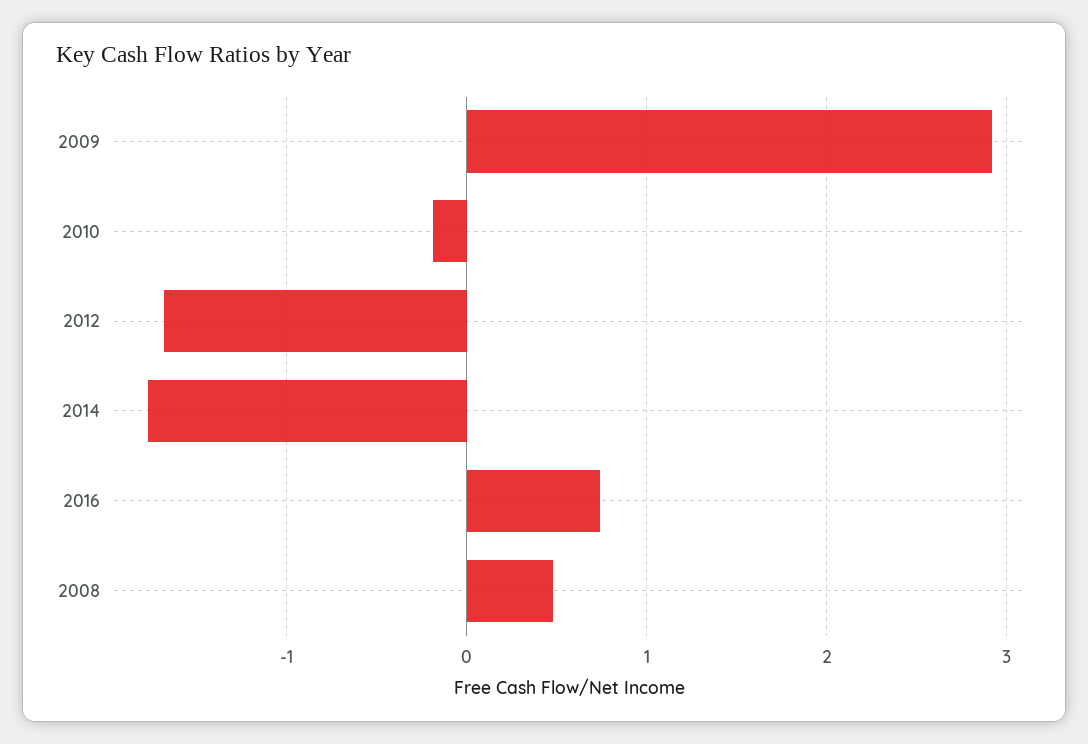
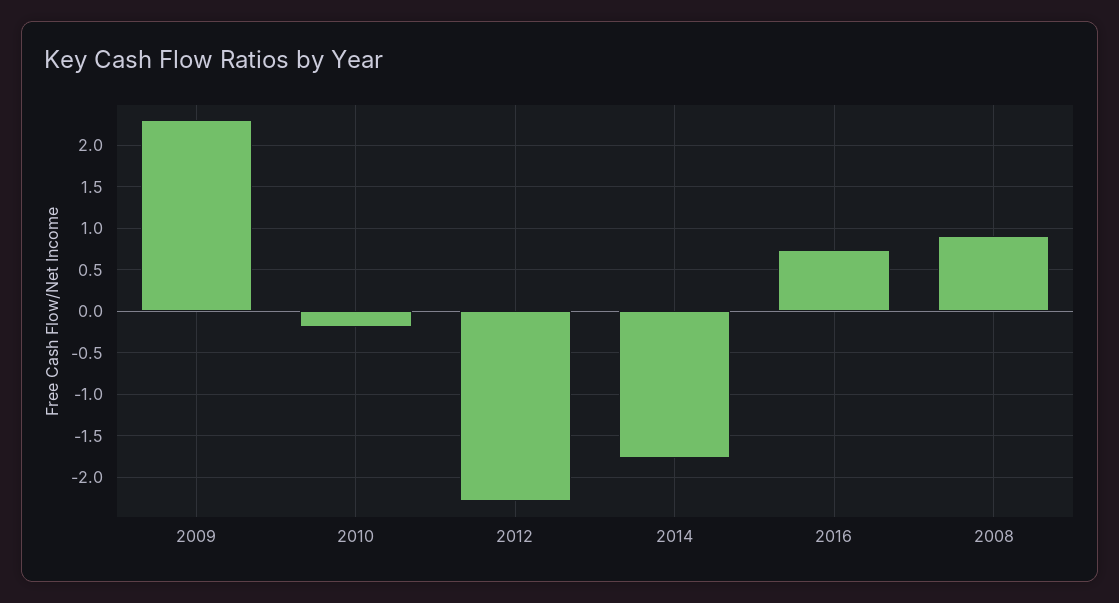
2009: 2.9 -> 2.3
2012: -1.7 -> -2.3
2008: 0.5 -> 0.9

